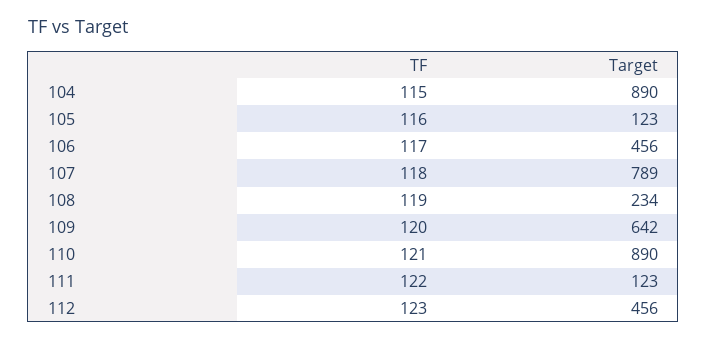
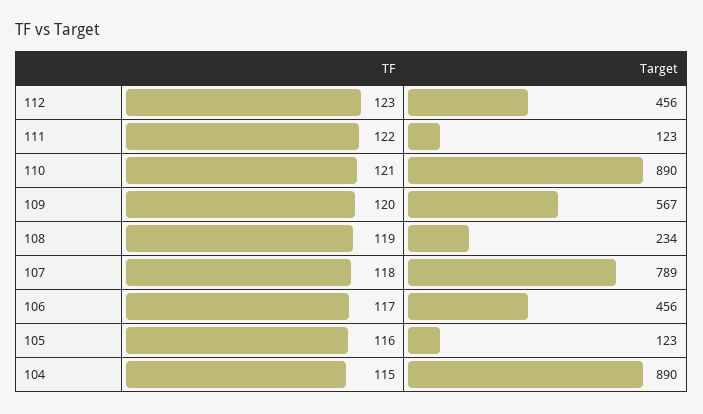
Target, 109: 642 -> 567

